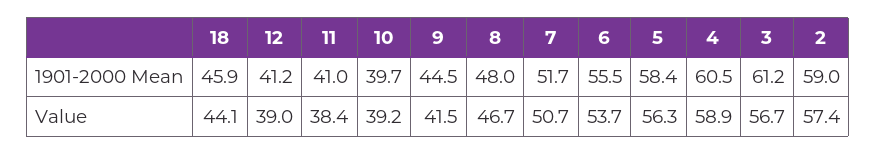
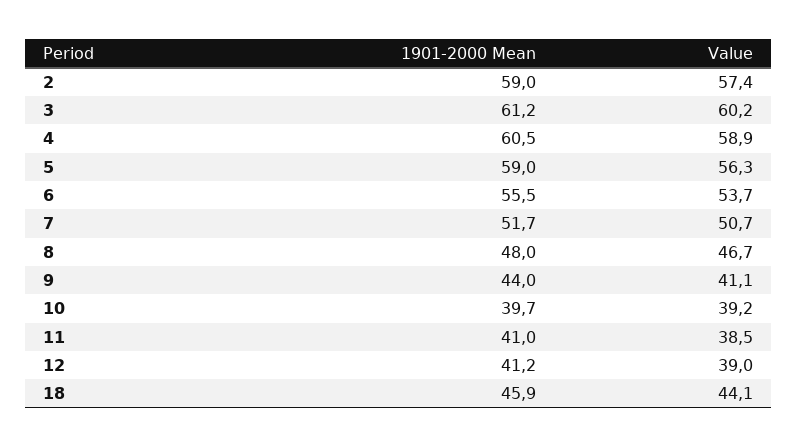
9, 1901-2000 Mean: 44.5 -> 44
5, 1901-2000 Mean: 58.4 -> 59
11, Value: 38.4 -> 38.5
9, Value: 41.5 -> 41.1
3, Value: 56.7 -> 60.2

